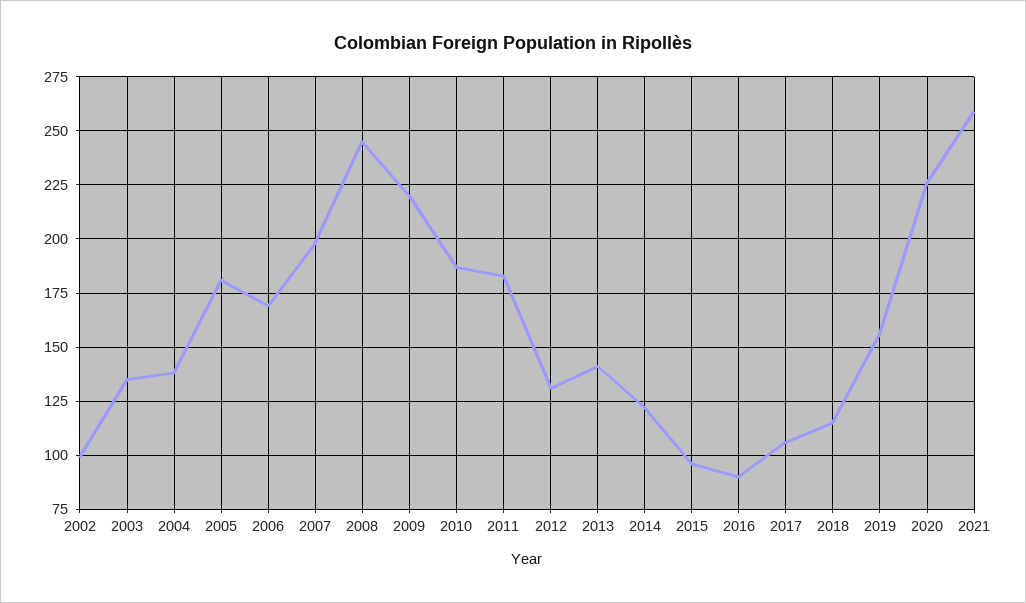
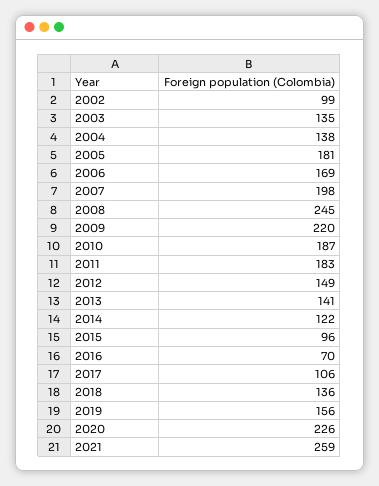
2012: 130 -> 149
2016: 90 -> 70
2018: 115 -> 136

